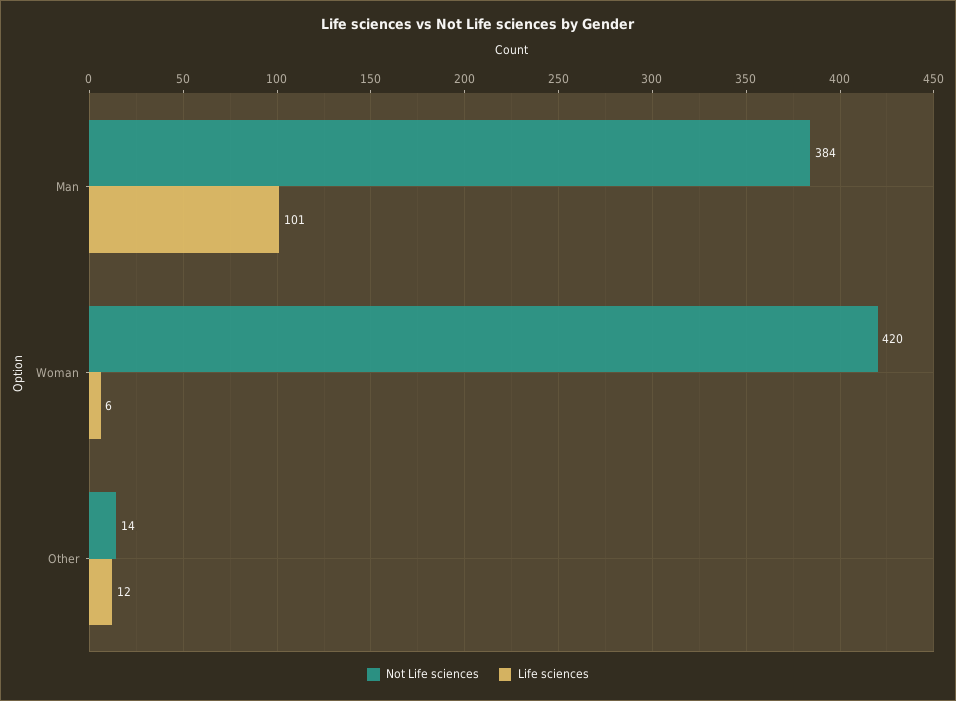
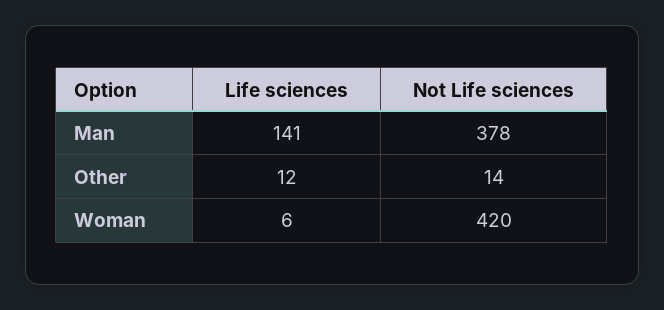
Not Life sciences, Man: 384 -> 378
Life sciences, Man: 101 -> 141

